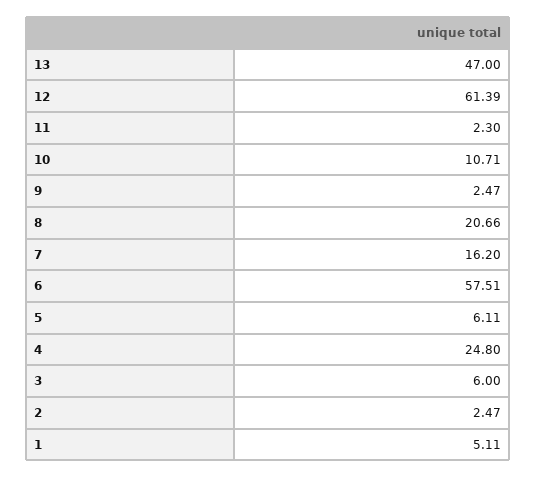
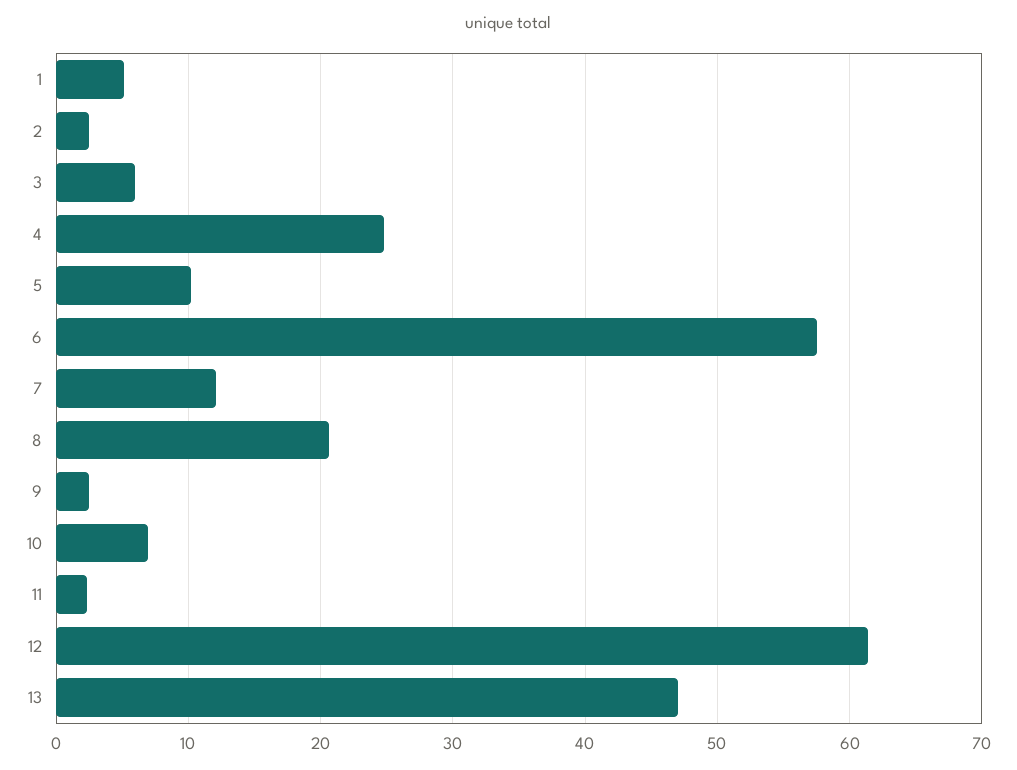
10: 10.71 -> 7
7: 16.2 -> 12
5: 6.11 -> 10

